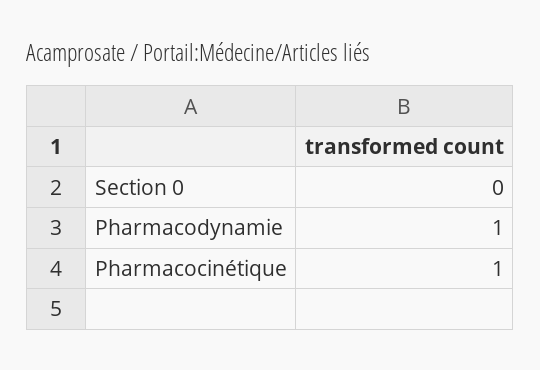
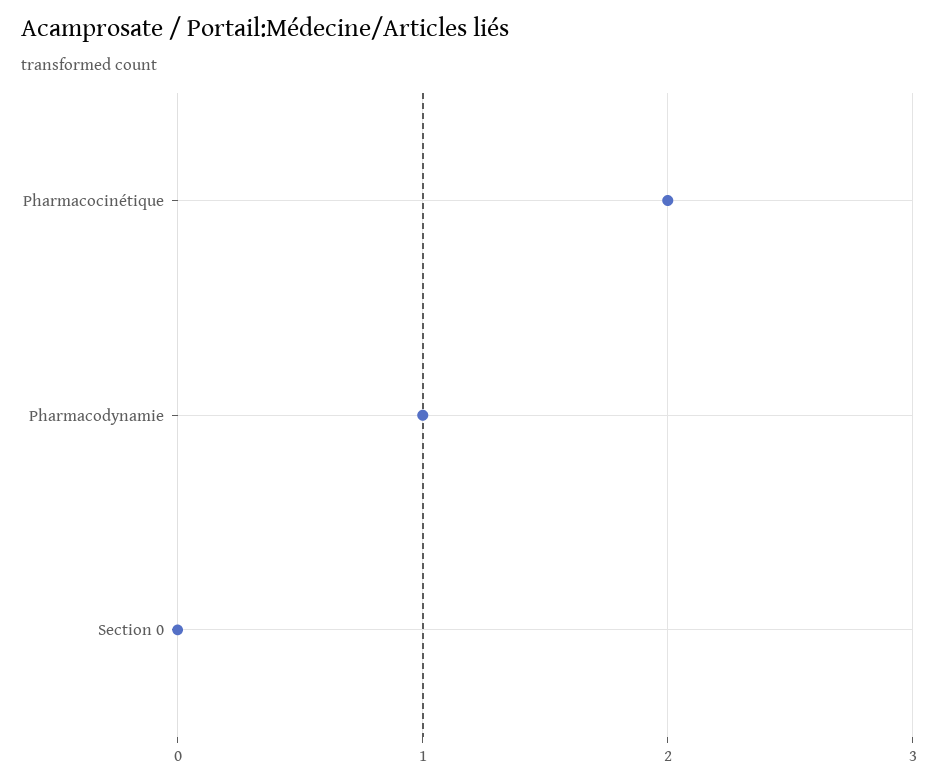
Pharmacocinétique: 1 -> 2

